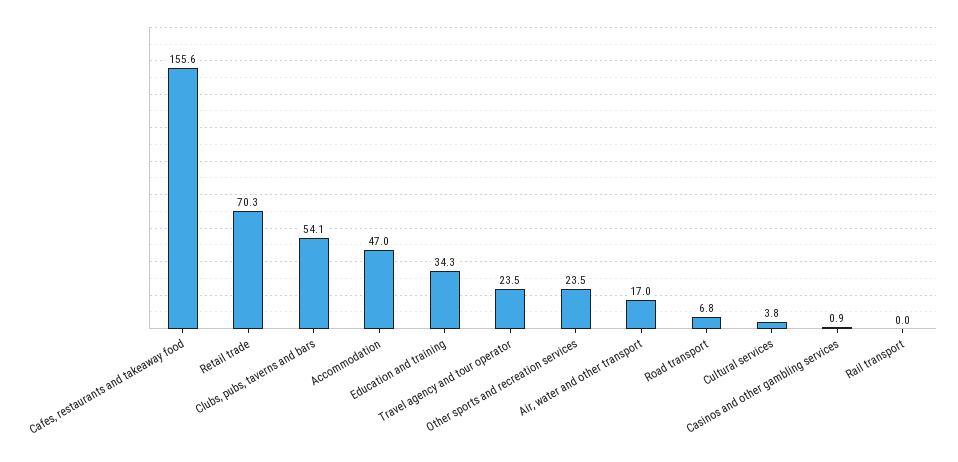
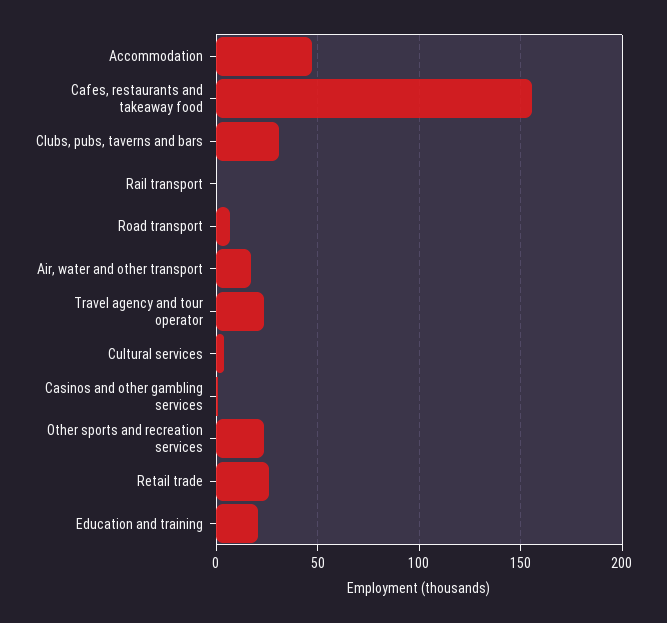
Retail trade: 70.3 -> 25
Clubs, pubs, taverns and bars: 54.1 -> 30
Education and training: 34.3 -> 20

